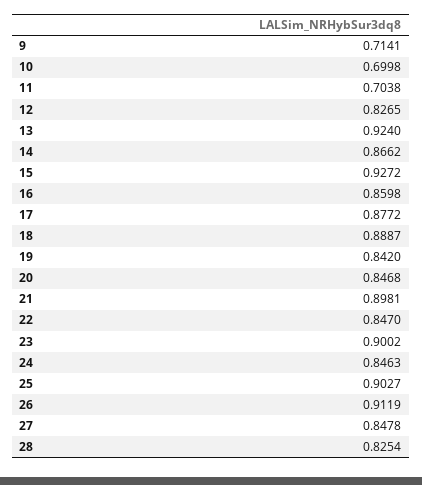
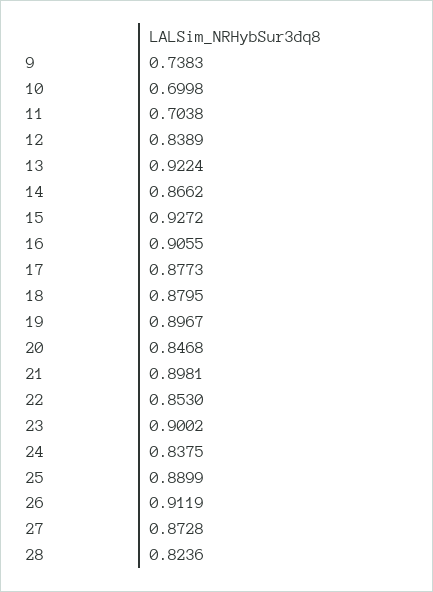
9: 0.7141 -> 0.7383
12: 0.8265 -> 0.8389
13: 0.924 -> 0.9224
16: 0.8598 -> 0.9055
17: 0.8772 -> 0.8773
18: 0.8887 -> 0.8795
19: 0.842 -> 0.8967
22: 0.847 -> 0.853
24: 0.8463 -> 0.8375
25: 0.9027 -> 0.8899
27: 0.8478 -> 0.8728
28: 0.8254 -> 0.8236

